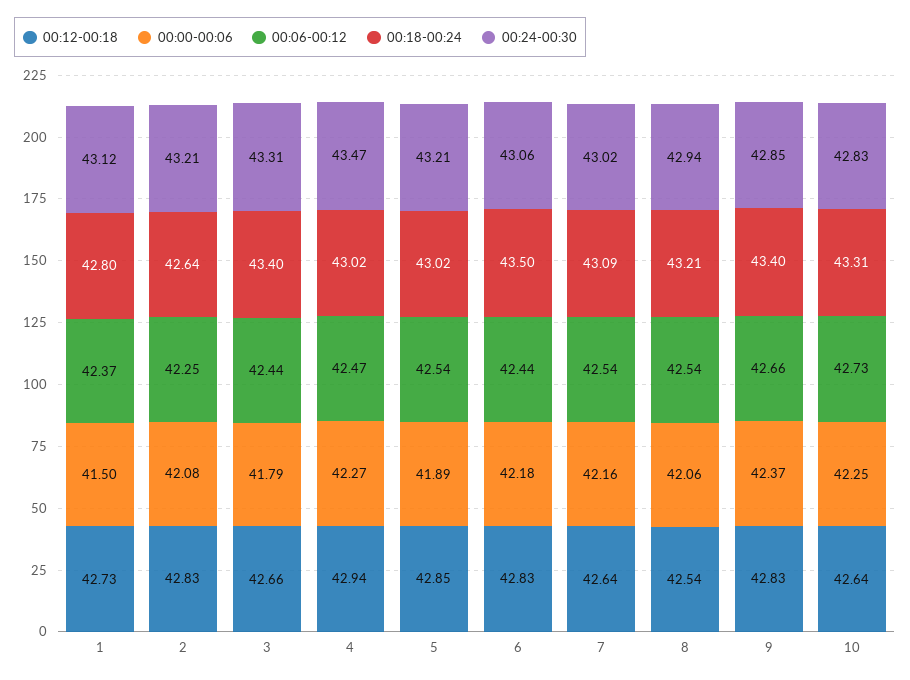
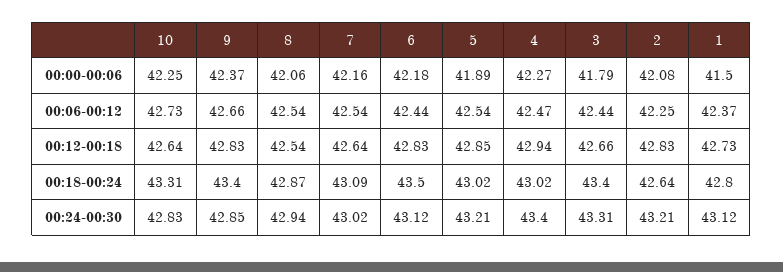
00:24-00:30, 4: 43.47 -> 43.4
00:24-00:30, 6: 43.06 -> 43.12
00:18-00:24, 8: 43.21 -> 42.87

